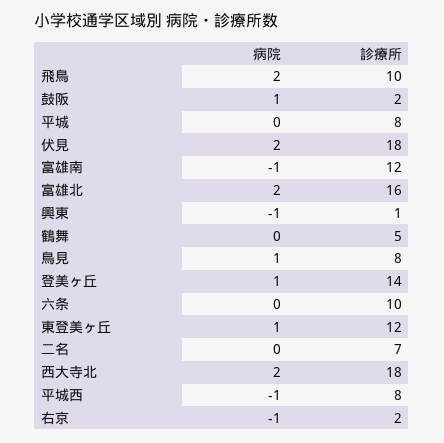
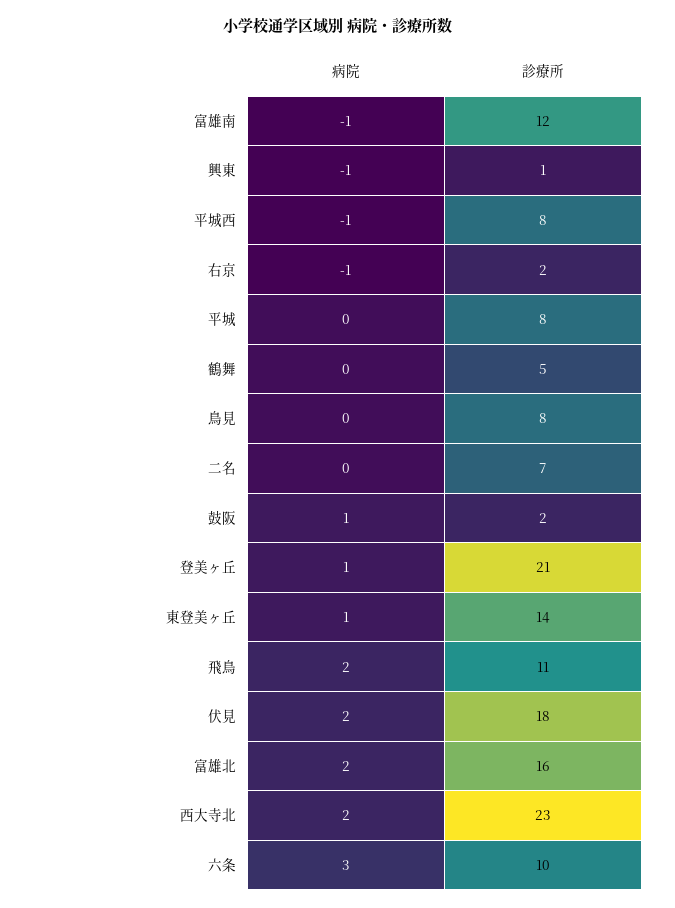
診療所, 飛鳥: 10 -> 11
病院, 鳥見: 1 -> 0
診療所, 登美ヶ丘: 14 -> 21
病院, 六条: 0 -> 3
診療所, 東登美ヶ丘: 12 -> 14
診療所, 西大寺北: 18 -> 23

